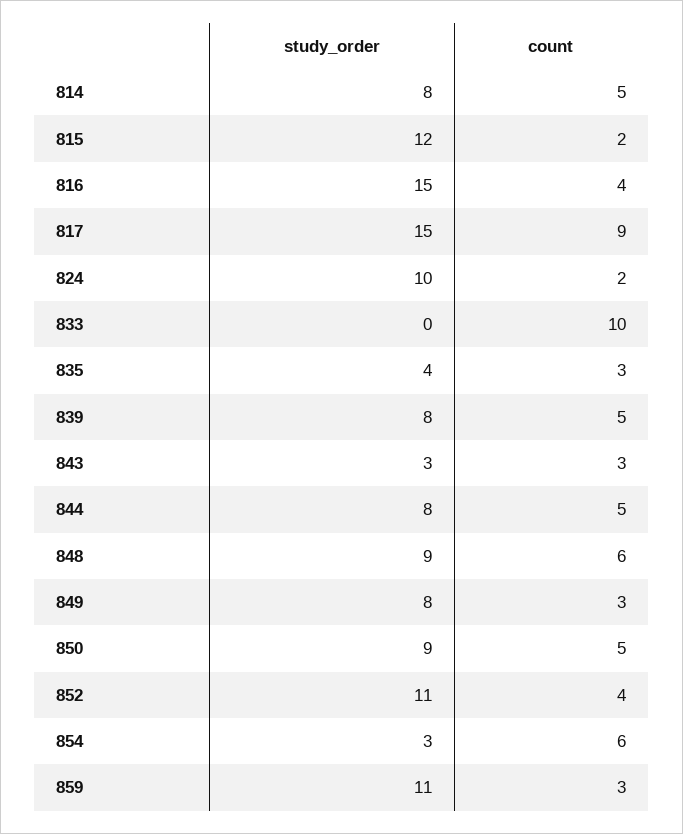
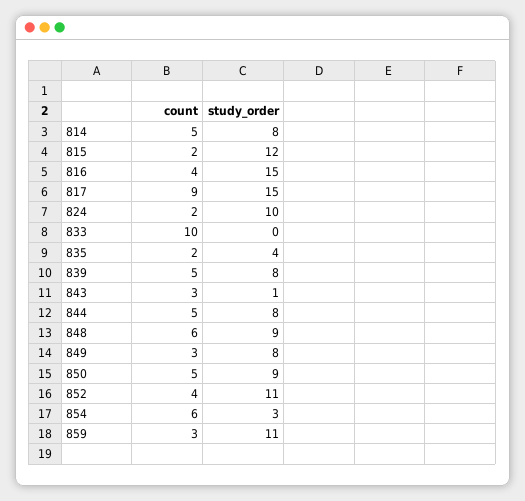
count, 835: 3 -> 2
study_order, 843: 3 -> 1

